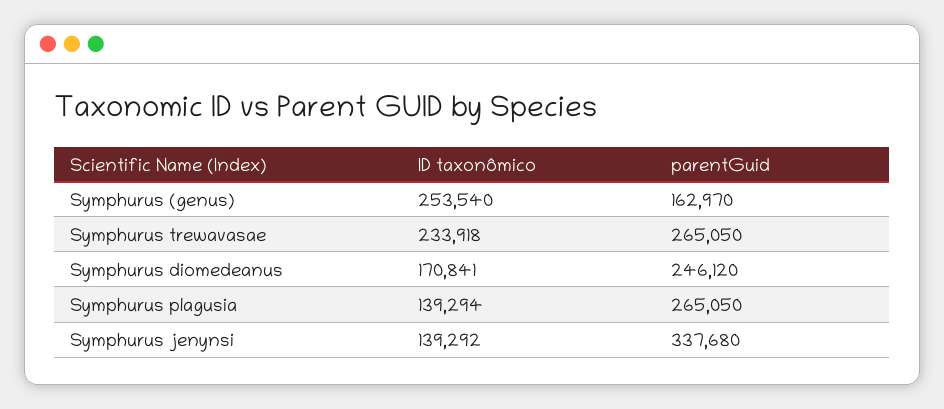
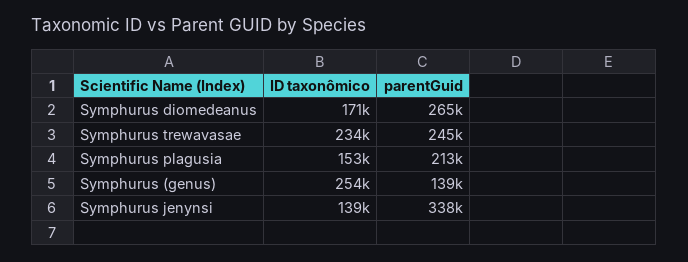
parentGuid, Symphurus (genus): 162970 -> 139000
parentGuid, Symphurus trewavasae: 265050 -> 245000
parentGuid, Symphurus diomedeanus: 246120 -> 265000
ID taxonômico, Symphurus plagusia: 139294 -> 153000
parentGuid, Symphurus plagusia: 265050 -> 213000

